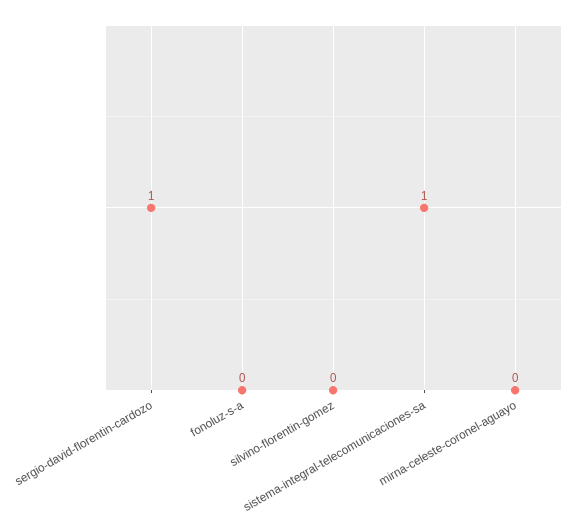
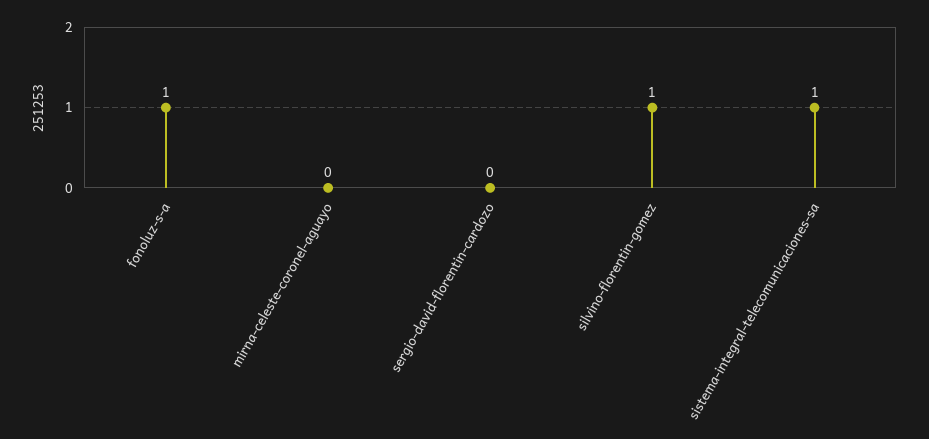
sergio-david-florentin-cardozo: 1 -> 0
fonoluz-s-a: 0 -> 1
silvino-florentin-gomez: 0 -> 1

